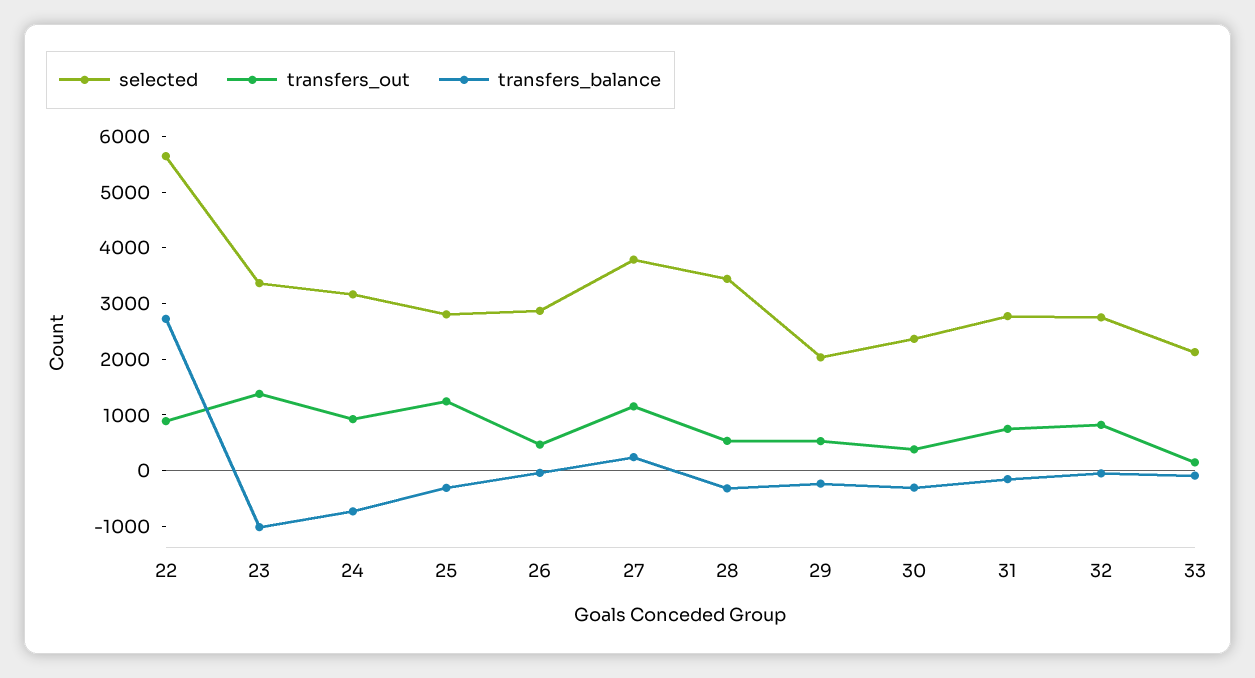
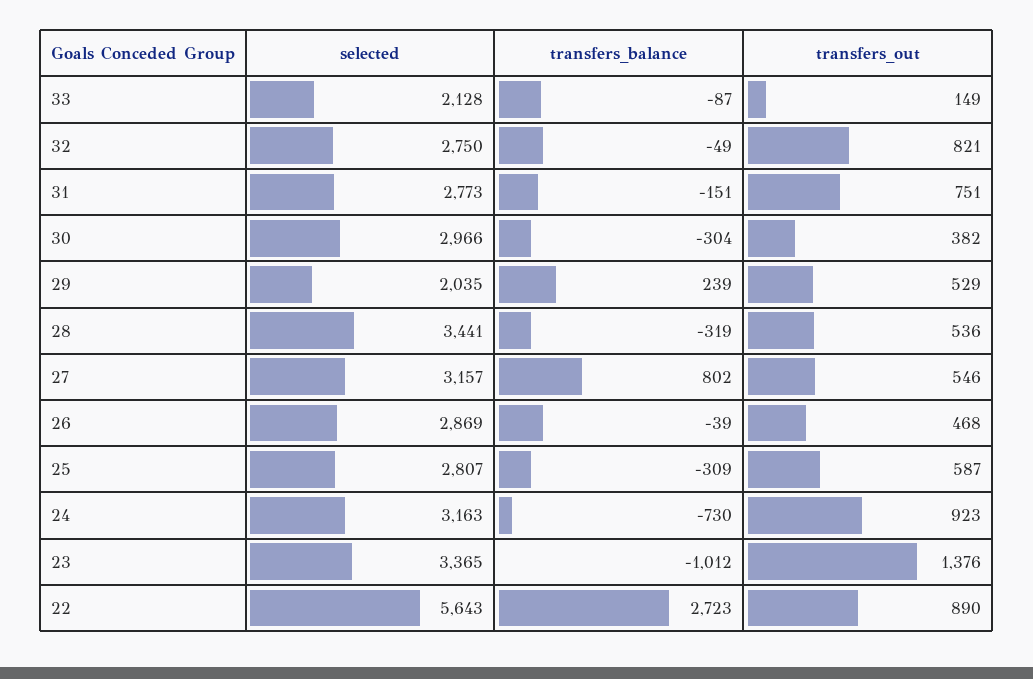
transfers_out, 25: 1200 -> 587
selected, 27: 3800 -> 3157
transfers_out, 27: 1200 -> 546
transfers_balance, 27: 200 -> 802
transfers_balance, 29: -200 -> 239
selected, 30: 2400 -> 2966

